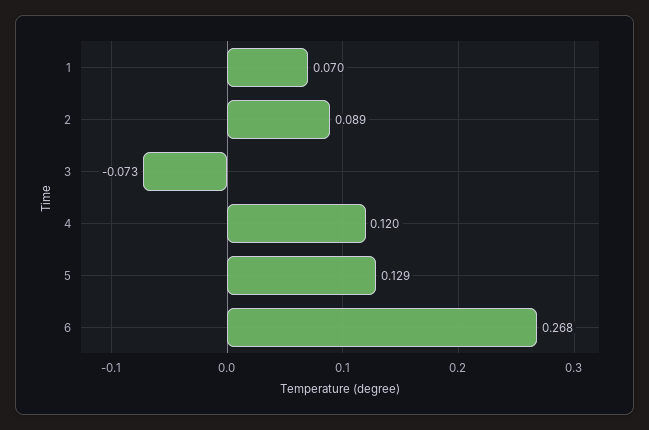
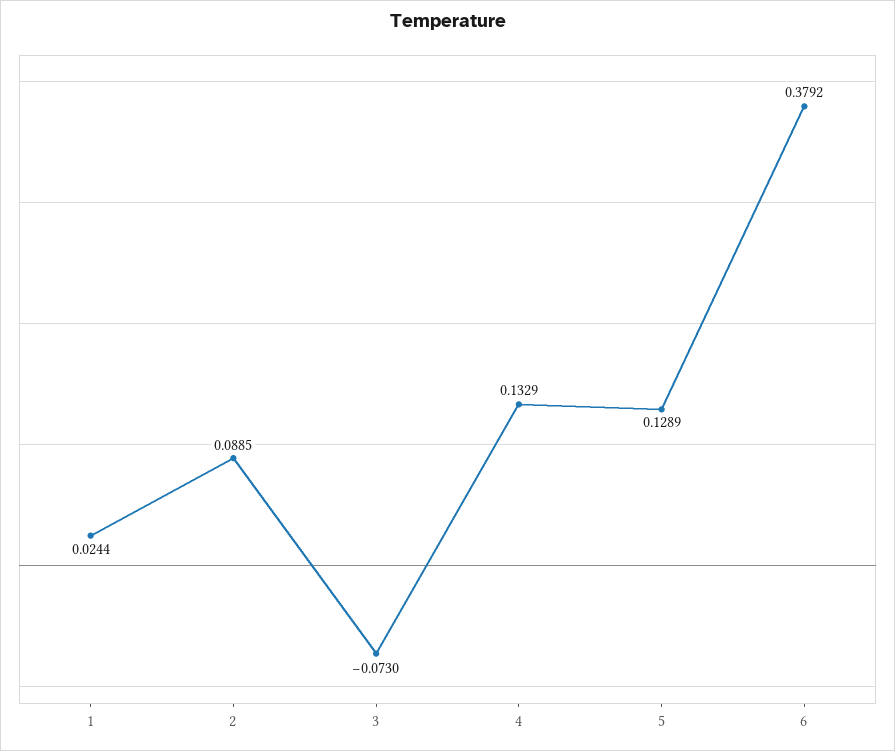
1: 0.07 -> 0.0244
4: 0.12 -> 0.1329
6: 0.268 -> 0.3792

